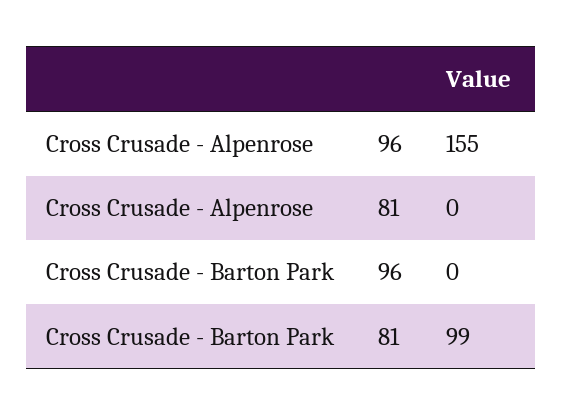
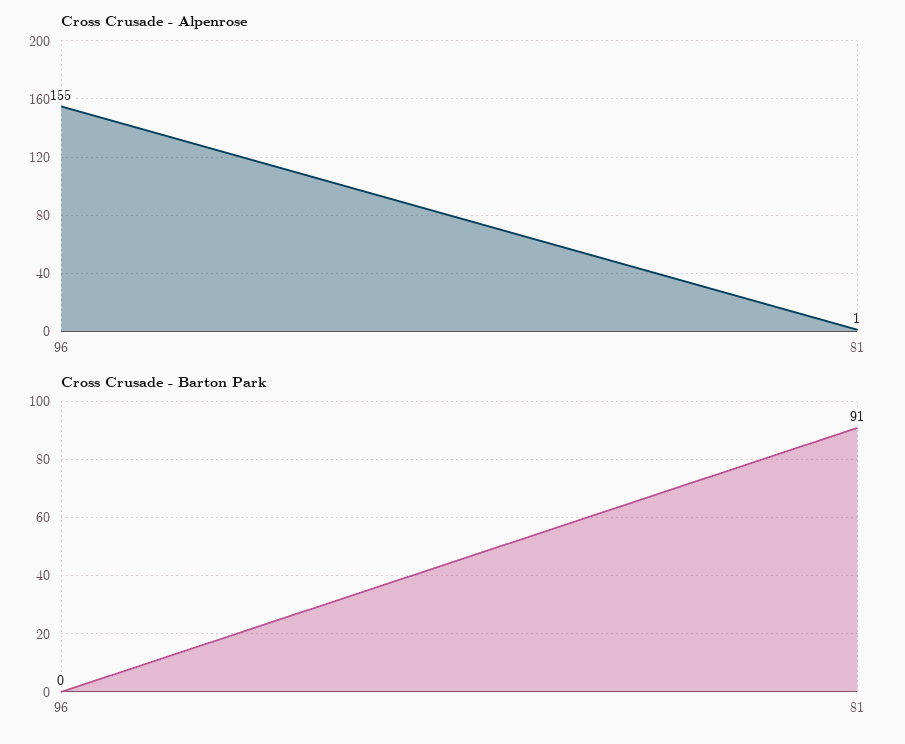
Cross Crusade - Alpenrose, 81: 0 -> 1
Cross Crusade - Barton Park, 81: 99 -> 91

